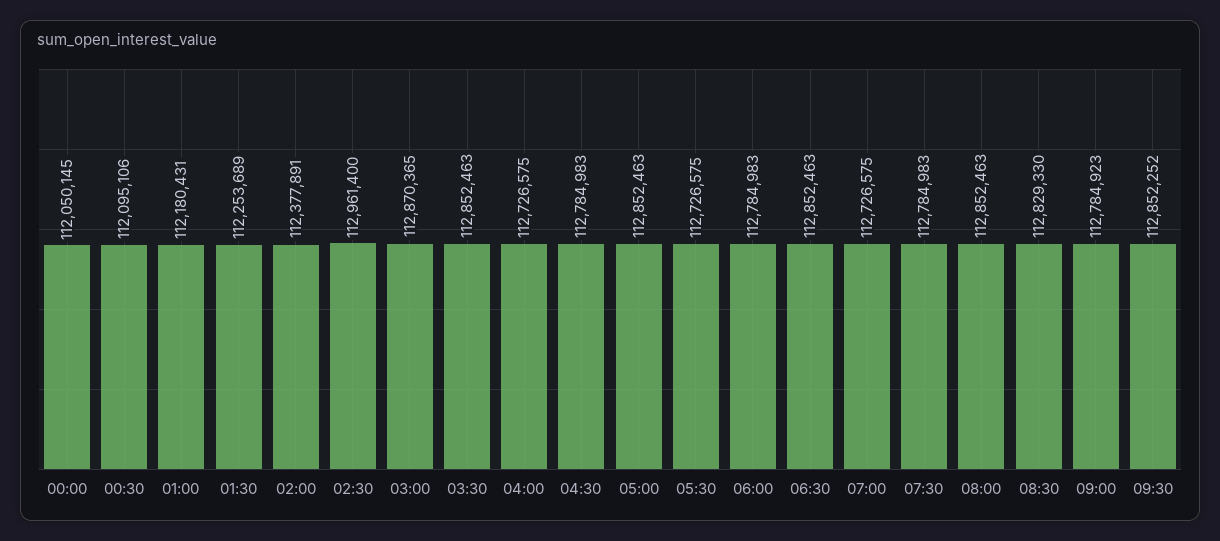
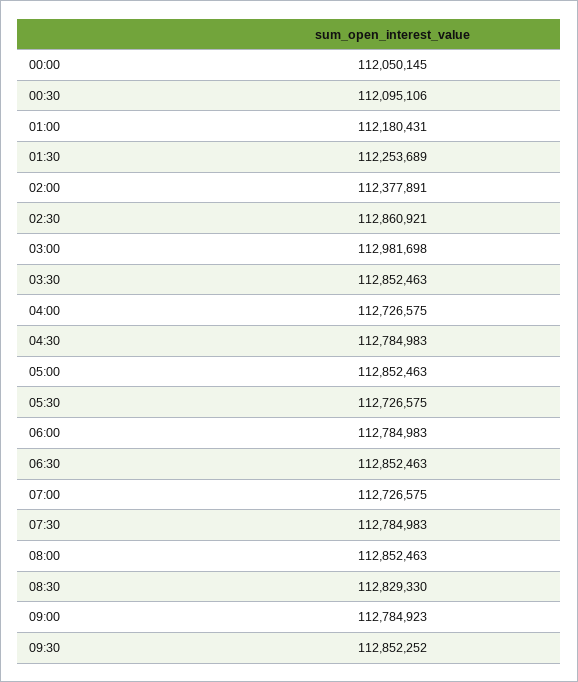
02:30: 112961400 -> 112860921
03:00: 112870365 -> 112981698

